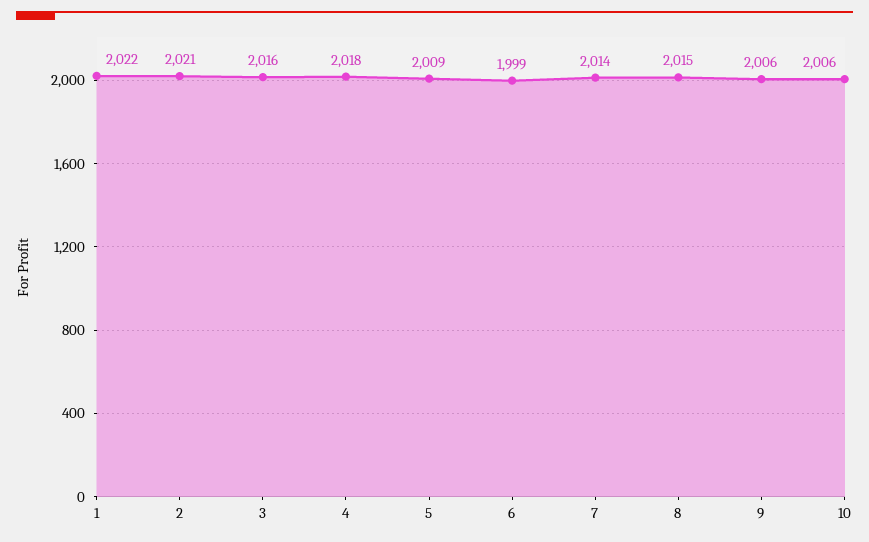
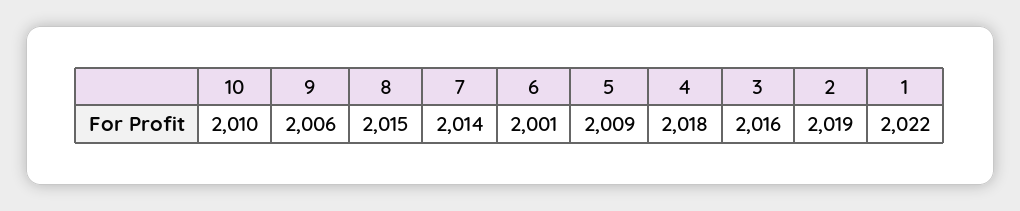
2: 2021 -> 2019
6: 1999 -> 2001
10: 2006 -> 2010

